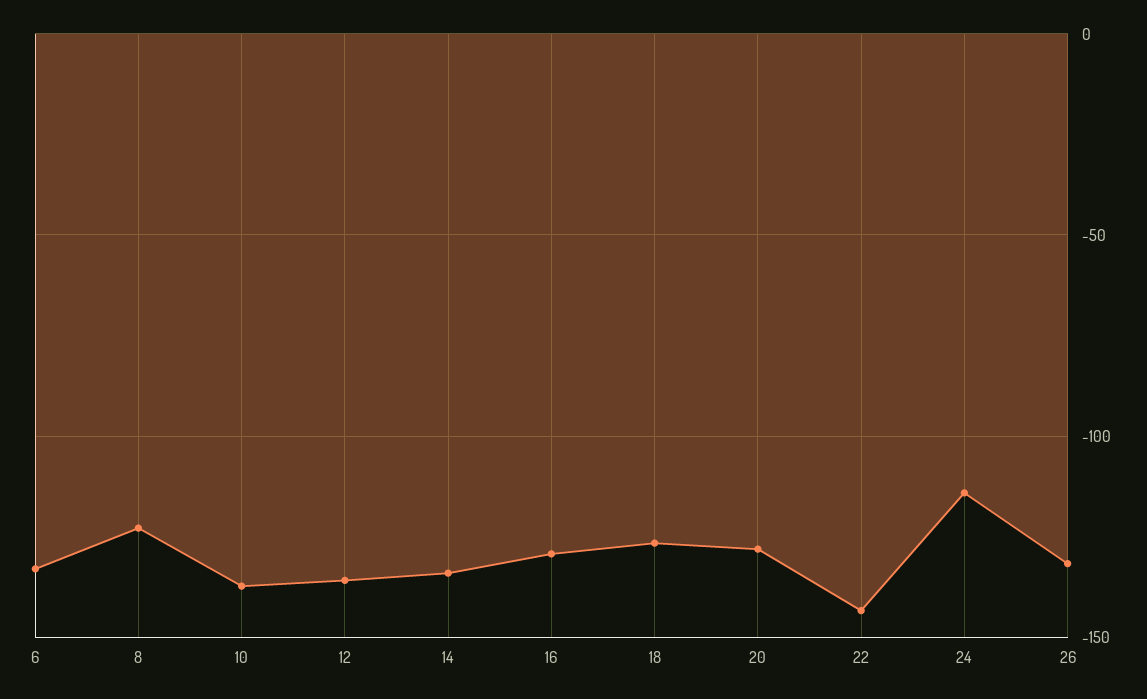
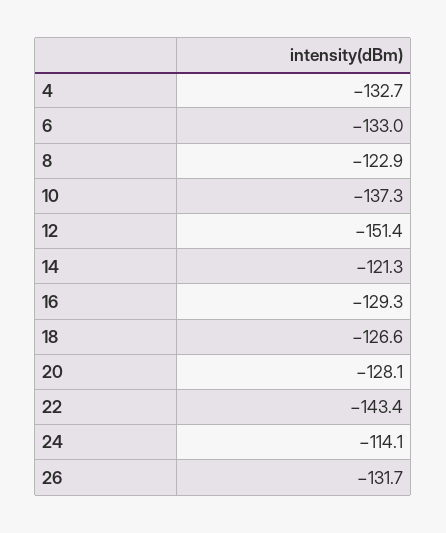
12: -135 -> -151.4
14: -135 -> -121.3
4: none -> -132.7

